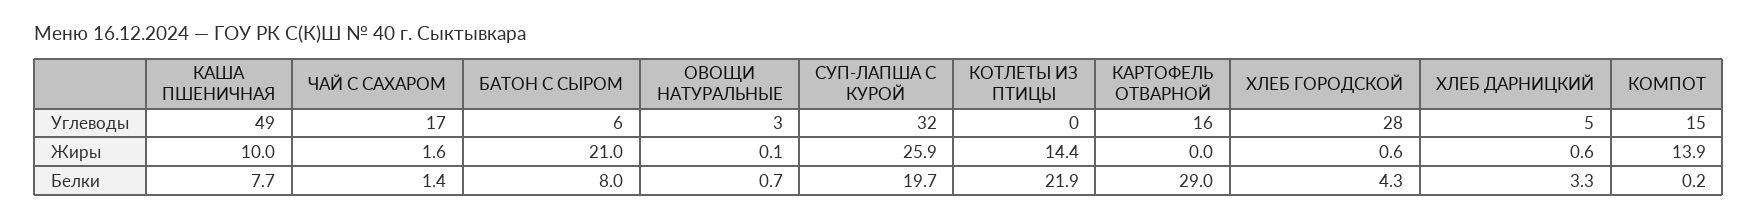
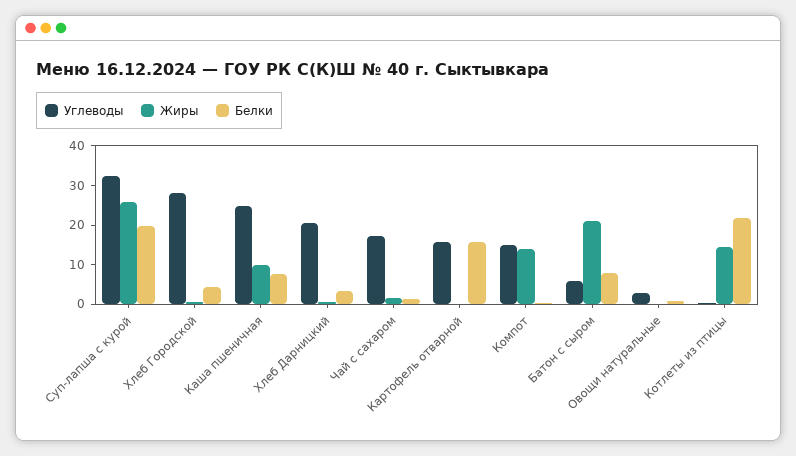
Углеводы, КАША ПШЕНИЧНАЯ: 49 -> 25
Углеводы, ХЛЕБ ДАРНИЦКИЙ: 5 -> 20
Белки, КАРТОФЕЛЬ ОТВАРНОЙ: 29 -> 15

